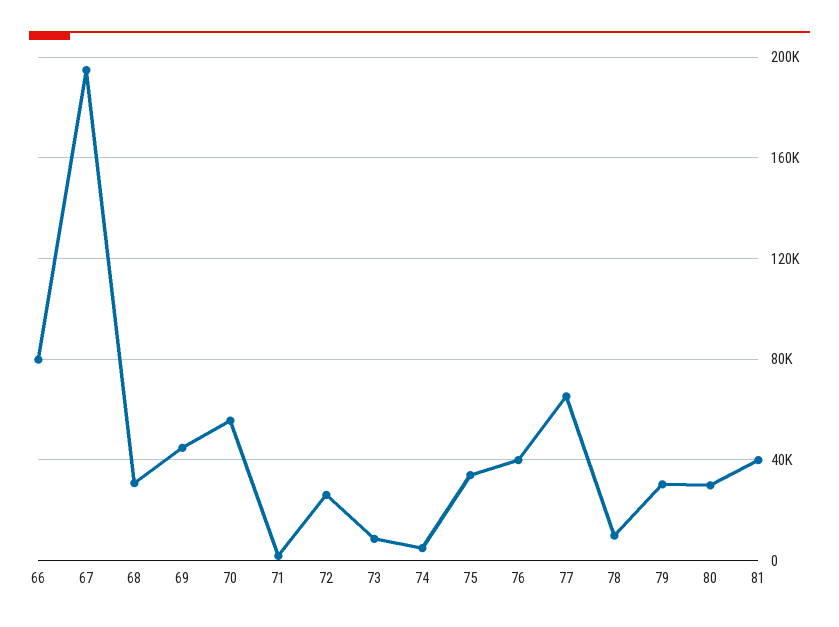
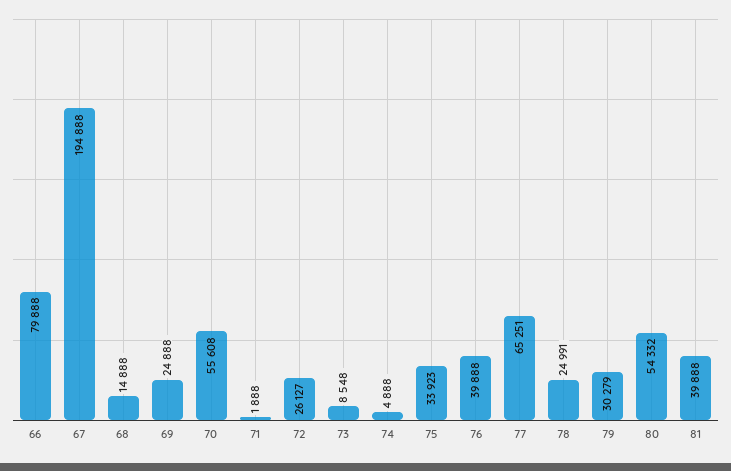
68: 30000 -> 14888
69: 45000 -> 24888
78: 10000 -> 24991
80: 30000 -> 54332

